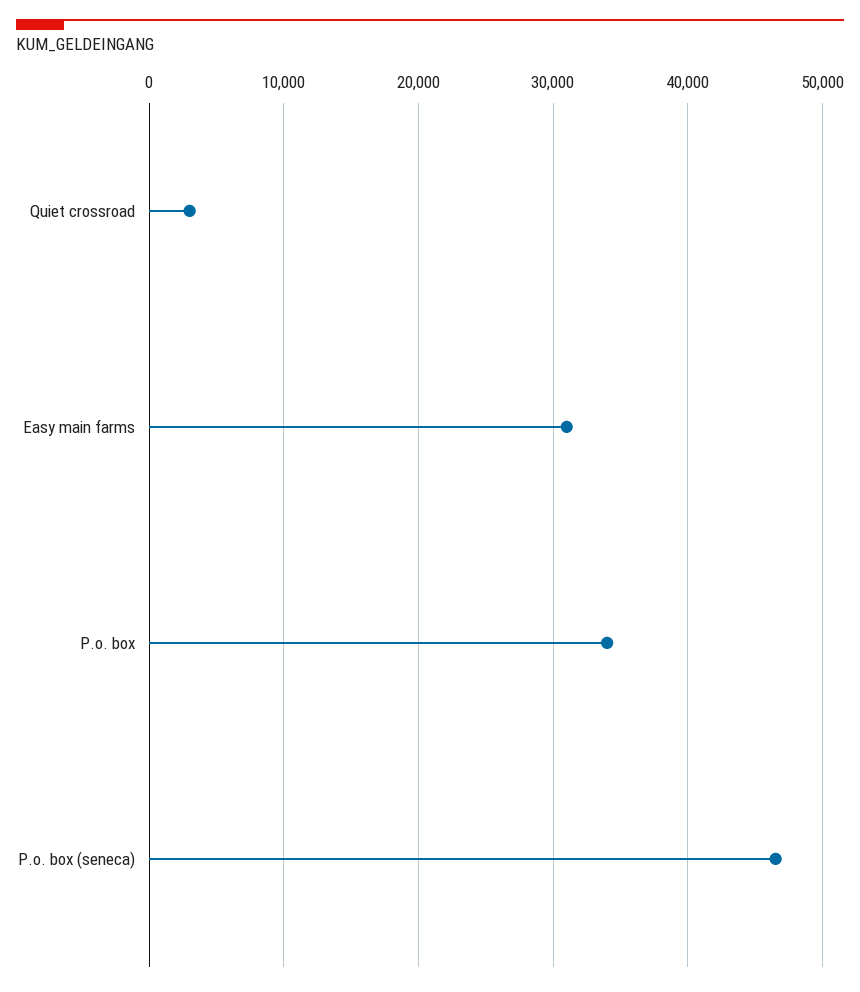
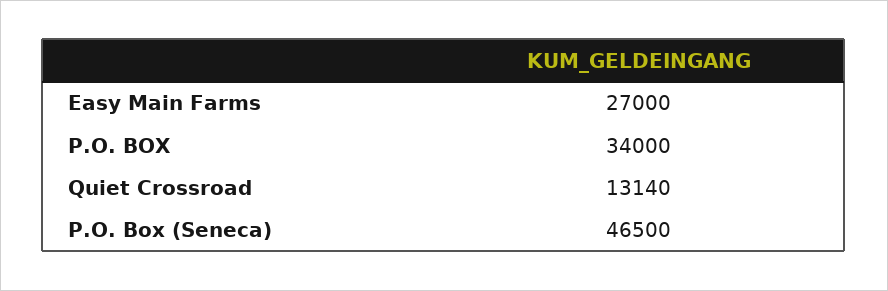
Quiet crossroad: 3000 -> 13140
Easy main farms: 31000 -> 27000

